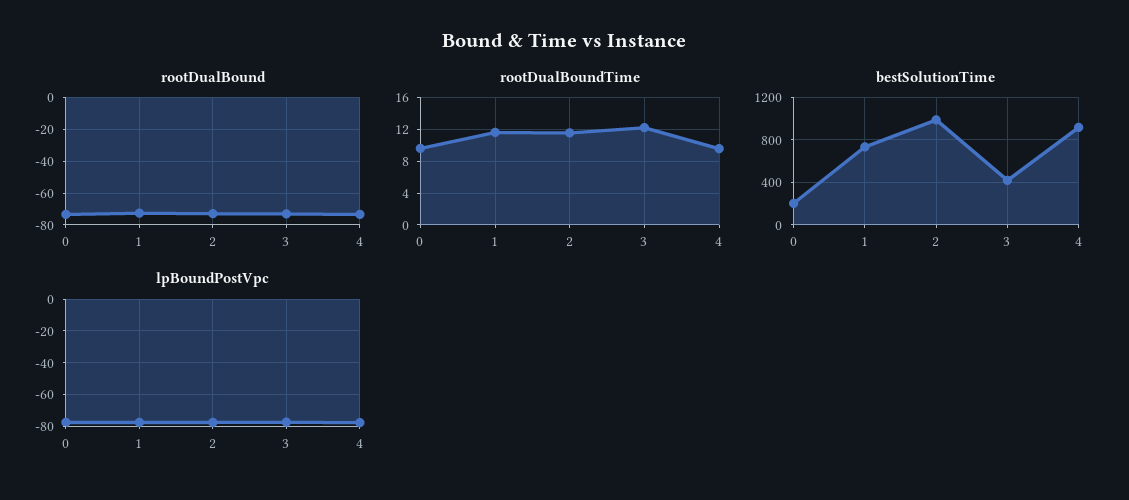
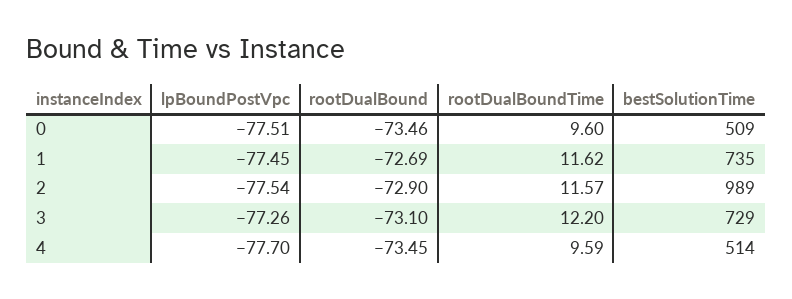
bestSolutionTime, 0: 200 -> 509
bestSolutionTime, 3: 400 -> 729
bestSolutionTime, 4: 900 -> 514

